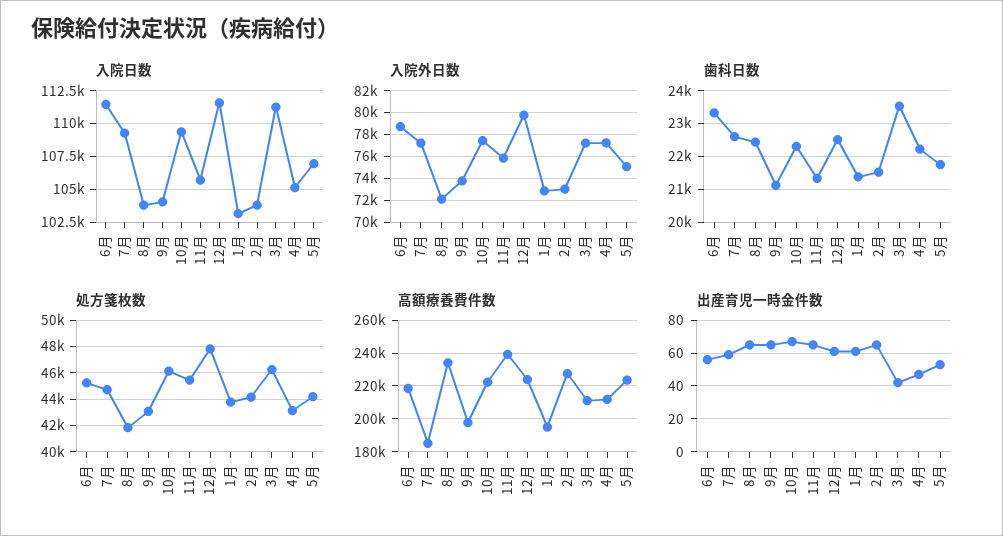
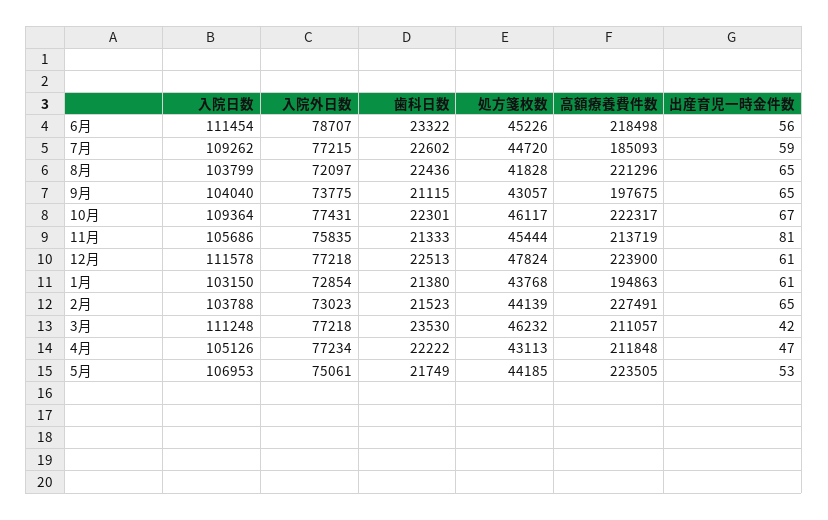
入院外日数, 12月: 80000 -> 77218
高額療養費件数, 8月: 235000 -> 221296
高額療養費件数, 11月: 240000 -> 213719
出産育児一時金件数, 11月: 65 -> 81

